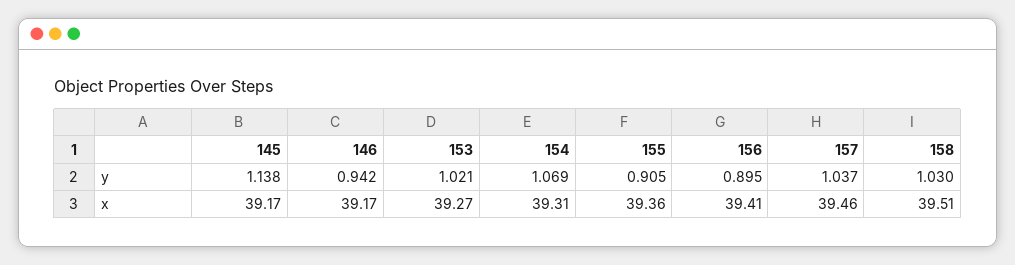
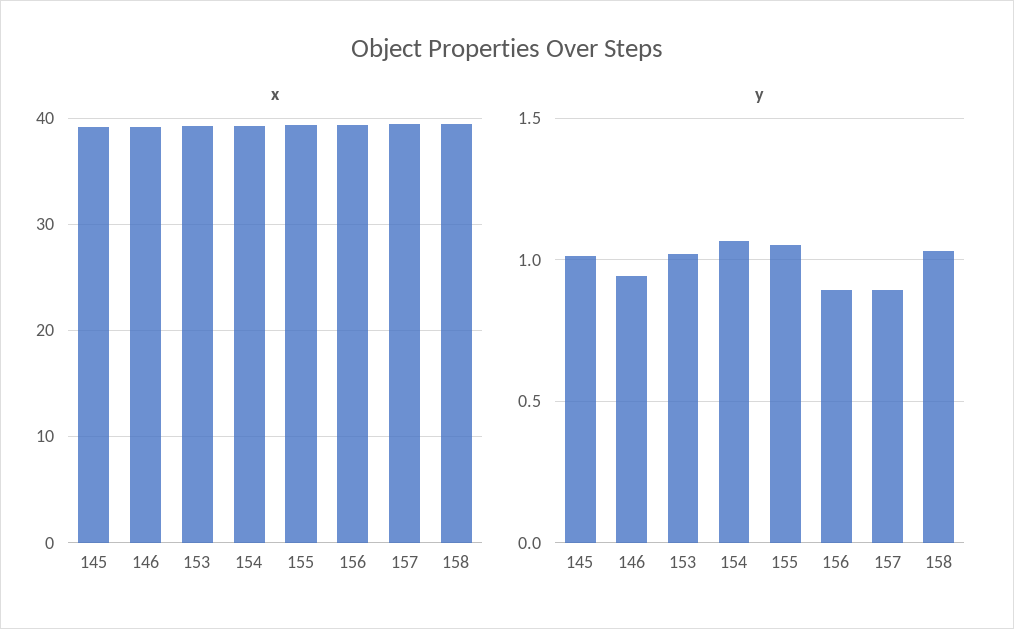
y, 145: 1.138 -> 1
y, 155: 0.905 -> 1.05
y, 157: 1.037 -> 0.9

